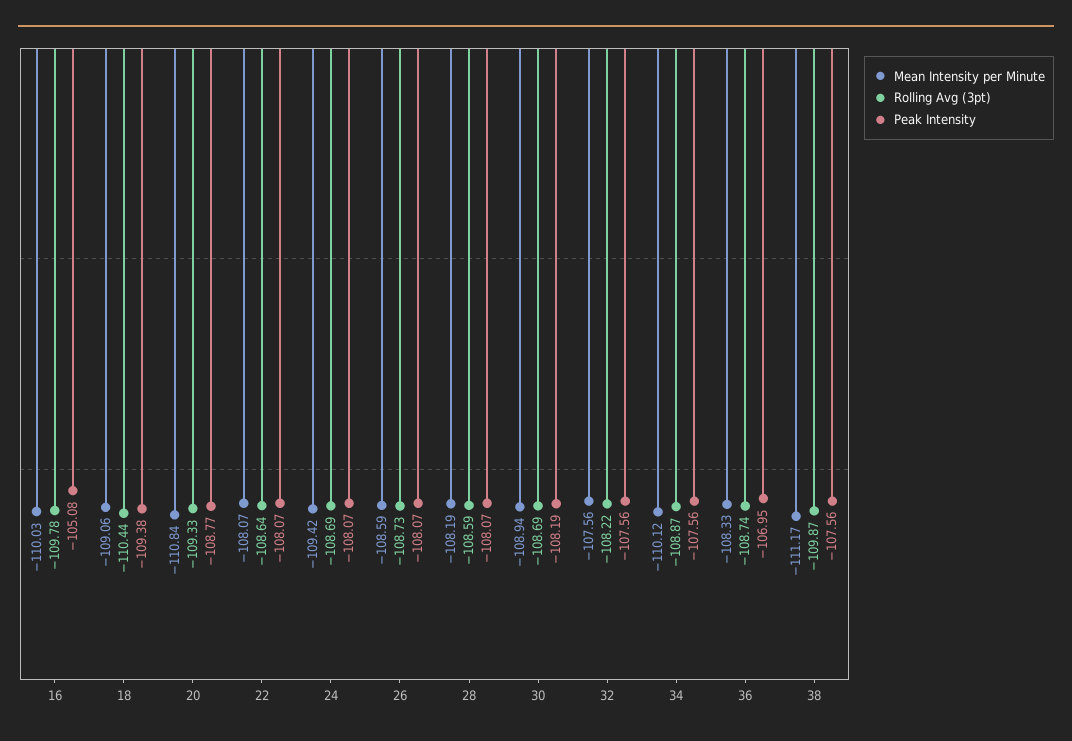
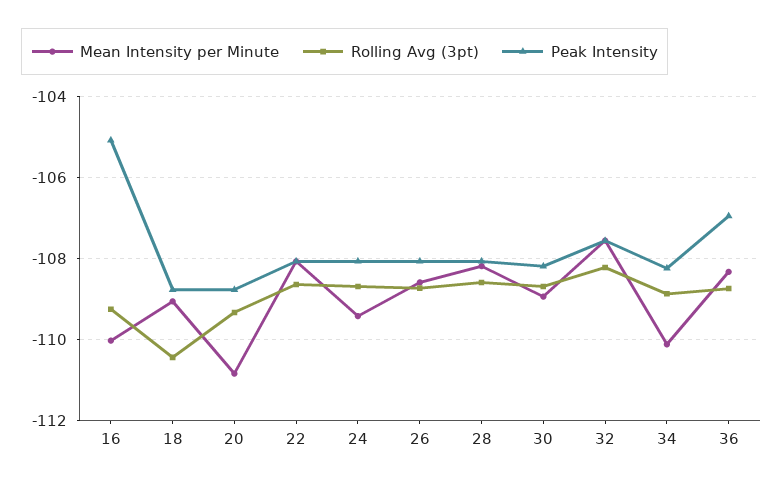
Rolling Avg (3pt), 16: -109.78 -> -109.2
Peak Intensity, 18: -109.38 -> -108.8
Peak Intensity, 34: -107.56 -> -108.2
Mean Intensity per Minute, 38: -111.17 -> none
Rolling Avg (3pt), 38: -109.87 -> none
Peak Intensity, 38: -107.56 -> none

